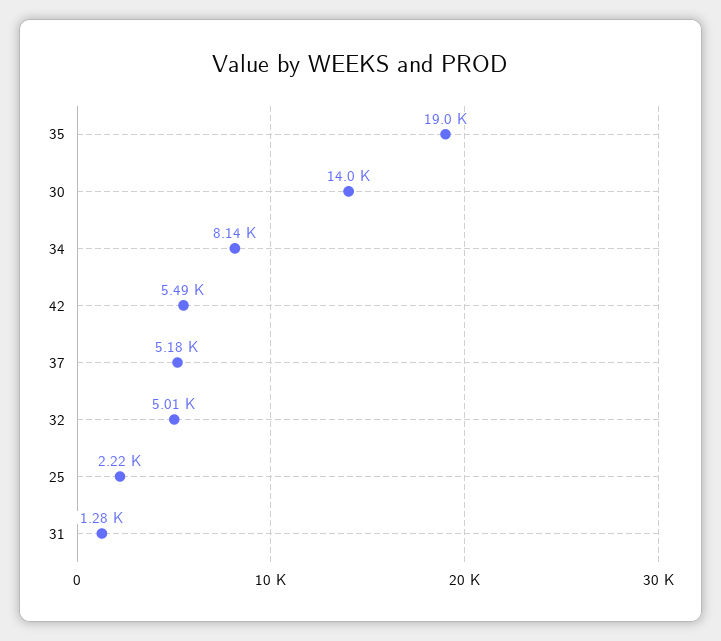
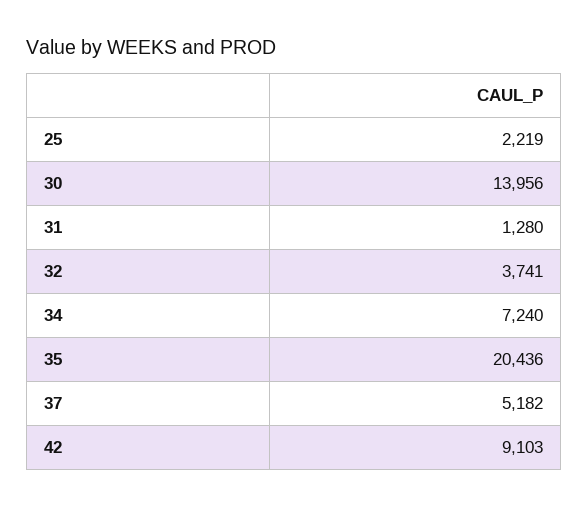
35: 19000 -> 20436
34: 8140 -> 7240
42: 5490 -> 9103
32: 5010 -> 3741

